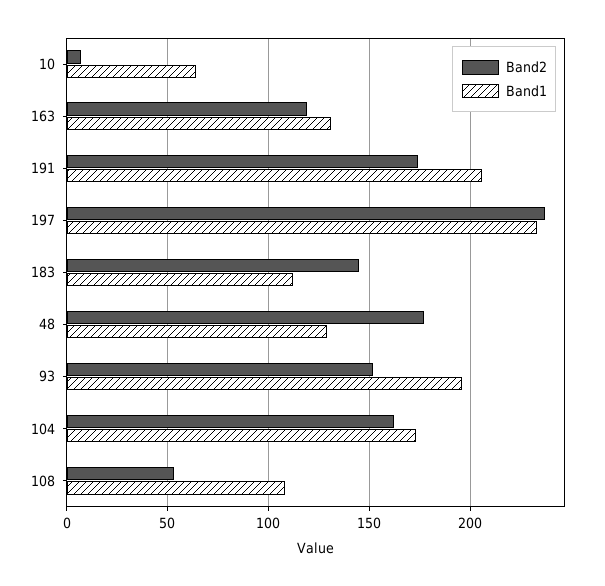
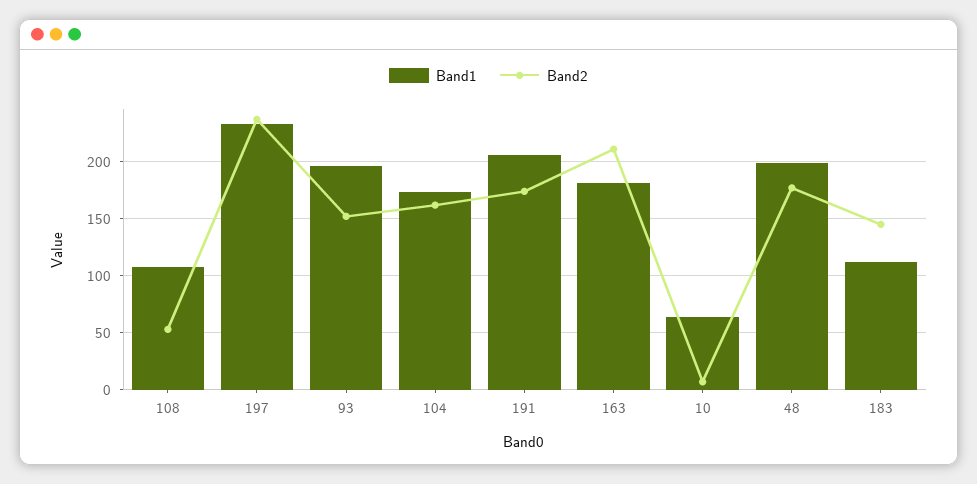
Band2, 163: 120 -> 210
Band1, 163: 130 -> 180
Band1, 48: 130 -> 200

